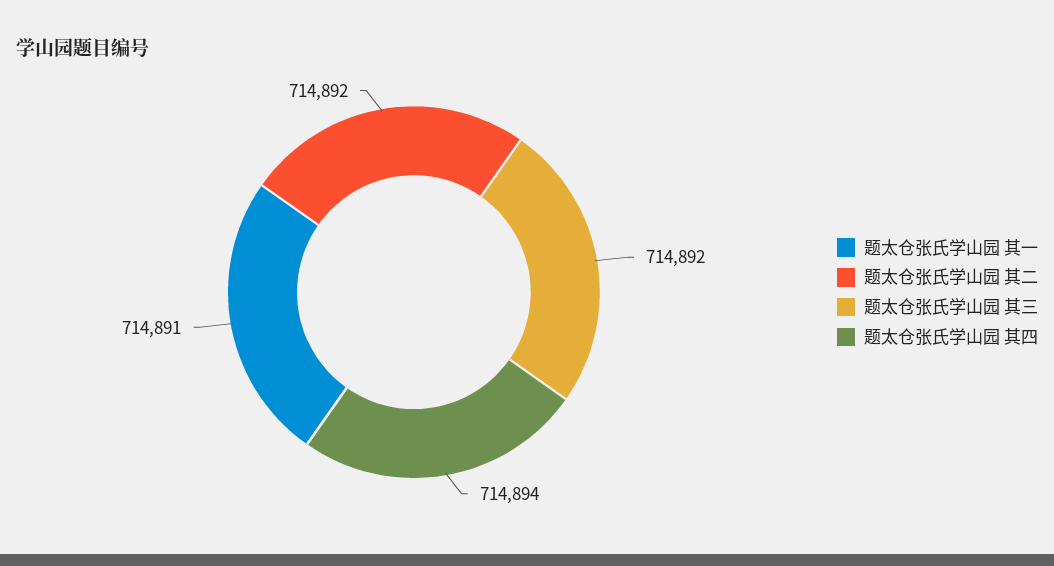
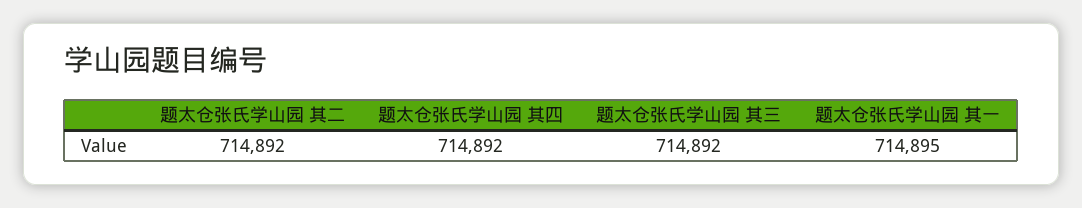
题太仓张氏学山园 其一: 714891 -> 714895
题太仓张氏学山园 其四: 714894 -> 714892

